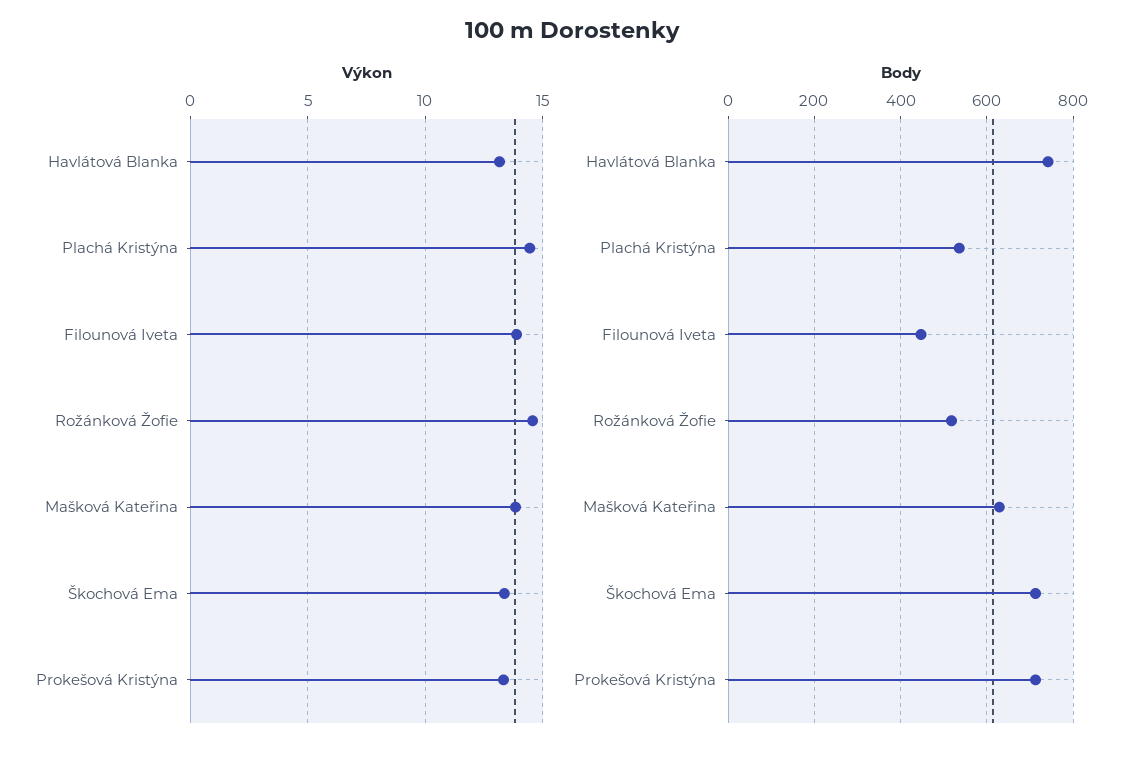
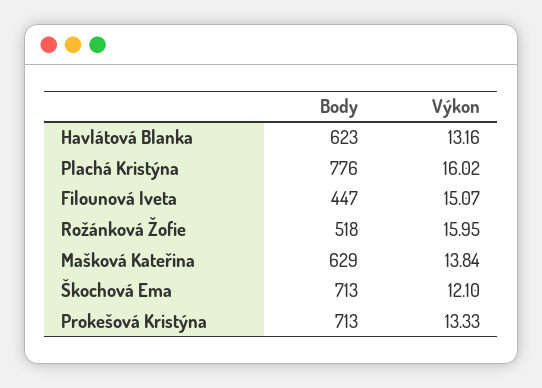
Výkon, Plachá Kristýna: 14.5 -> 16.02
Výkon, Filounová Iveta: 14 -> 15.07
Výkon, Rožánková Žofie: 14.5 -> 15.95
Výkon, Škochová Ema: 13.5 -> 12.1
Body, Havlátová Blanka: 740 -> 623
Body, Plachá Kristýna: 540 -> 776

